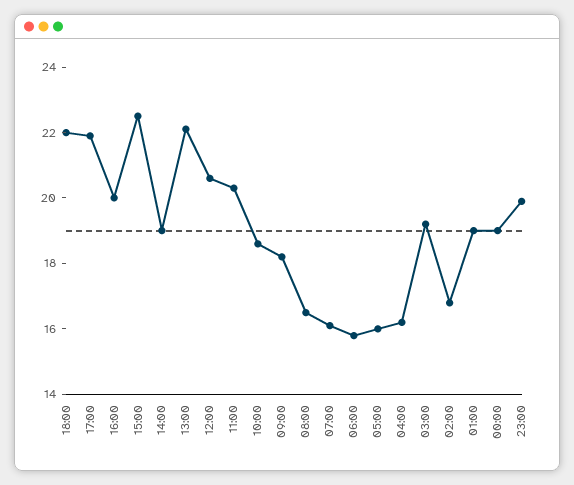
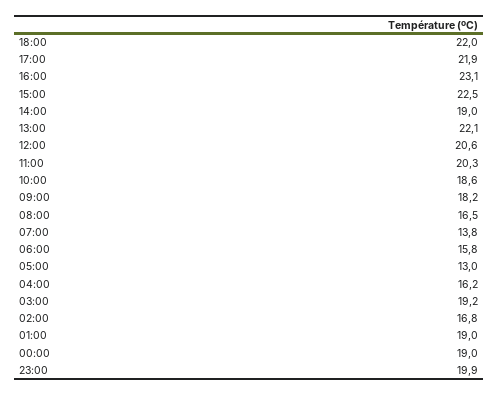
16:00: 20 -> 23.1
07:00: 16 -> 13.8
05:00: 16 -> 13

